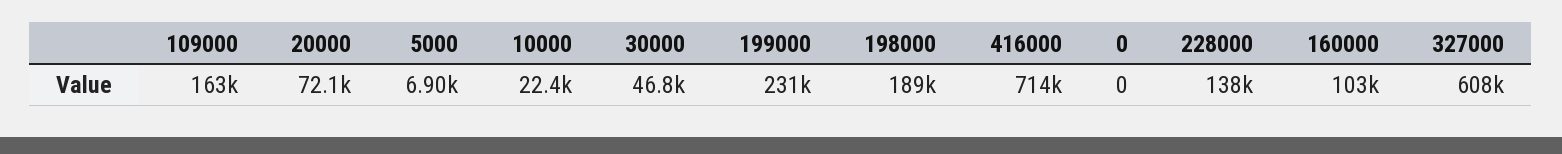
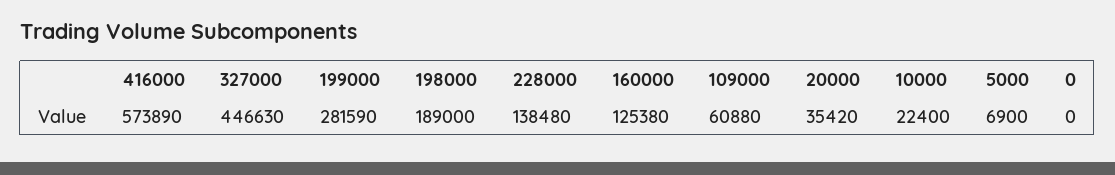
109000: 163000 -> 60880
20000: 72100 -> 35420
30000: 46800 -> none
199000: 231000 -> 281590
416000: 714000 -> 573890
160000: 103000 -> 125380
327000: 608000 -> 446630

